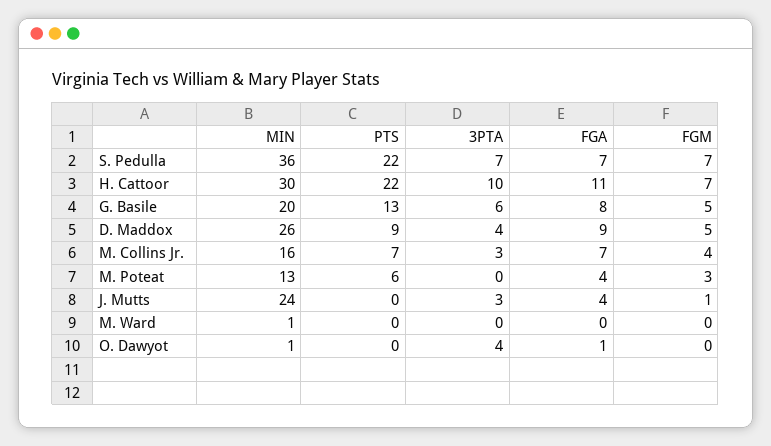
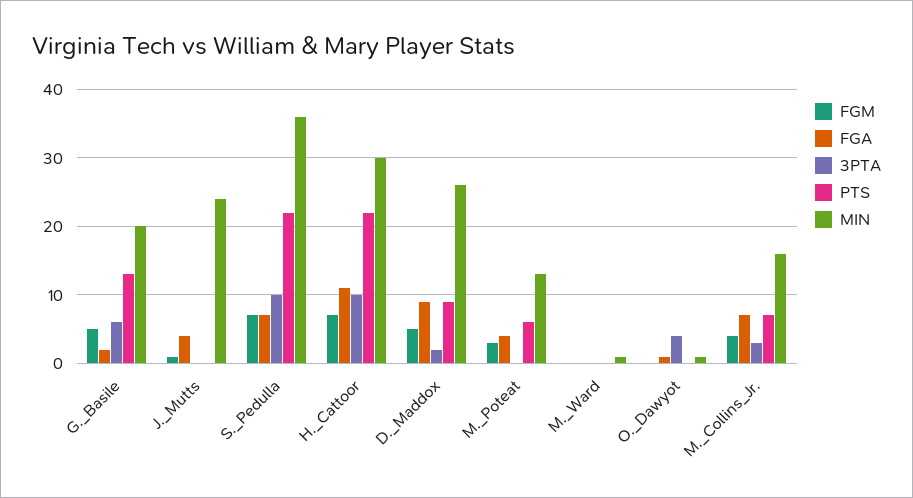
3PTA, S. Pedulla: 7 -> 10
FGA, G. Basile: 8 -> 2
3PTA, D. Maddox: 4 -> 2
3PTA, J. Mutts: 3 -> 0

